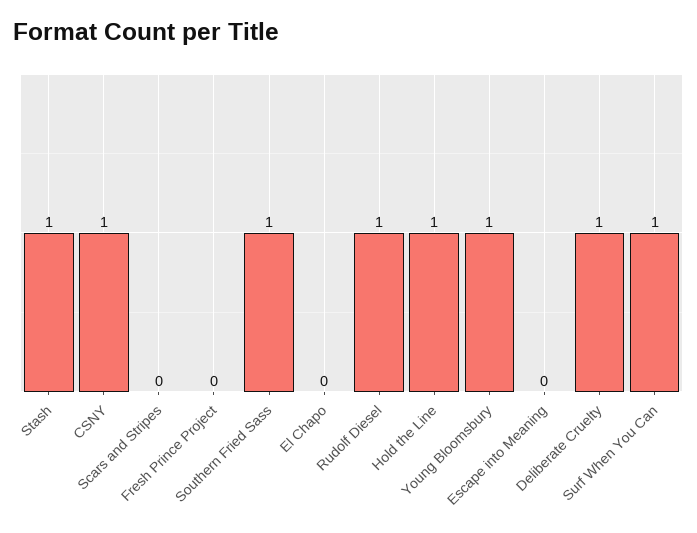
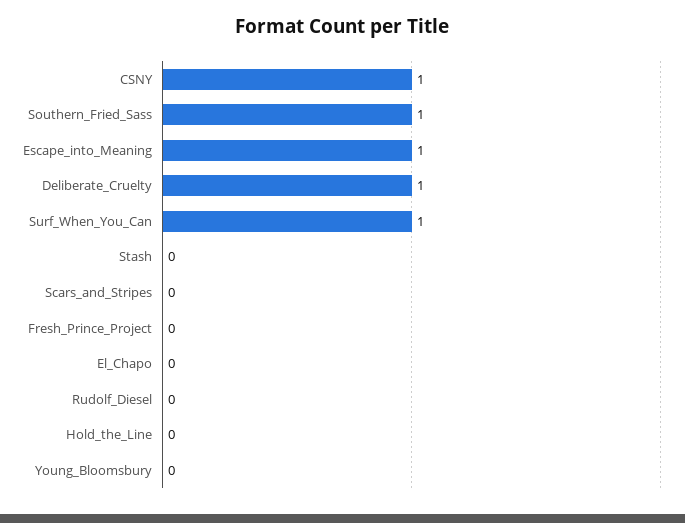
Stash: 1 -> 0
Rudolf Diesel: 1 -> 0
Hold the Line: 1 -> 0
Young Bloomsbury: 1 -> 0
Escape into Meaning: 0 -> 1

